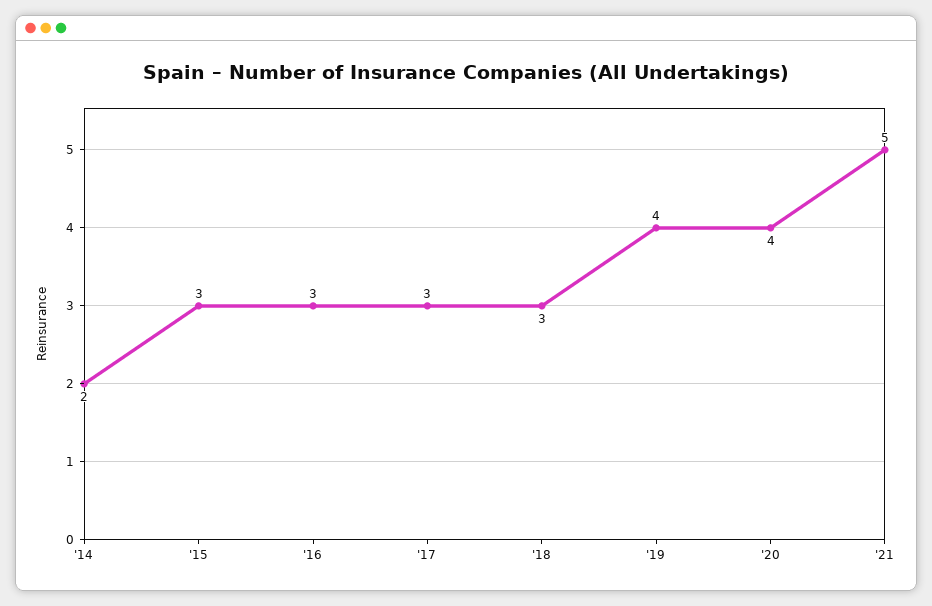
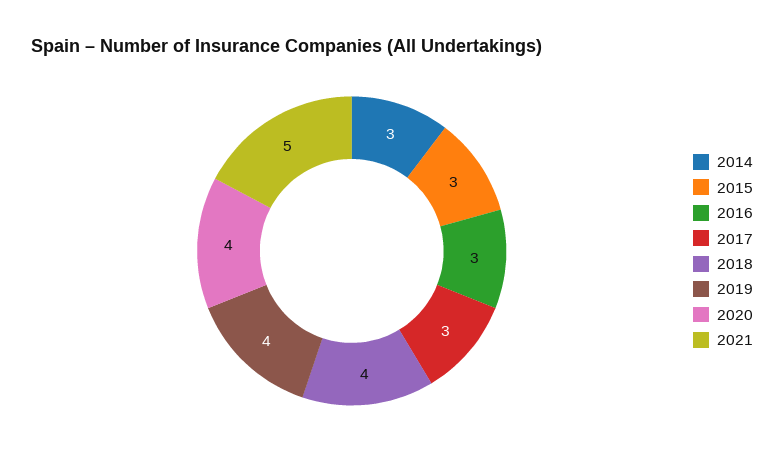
'14: 2 -> 3
'18: 3 -> 4

